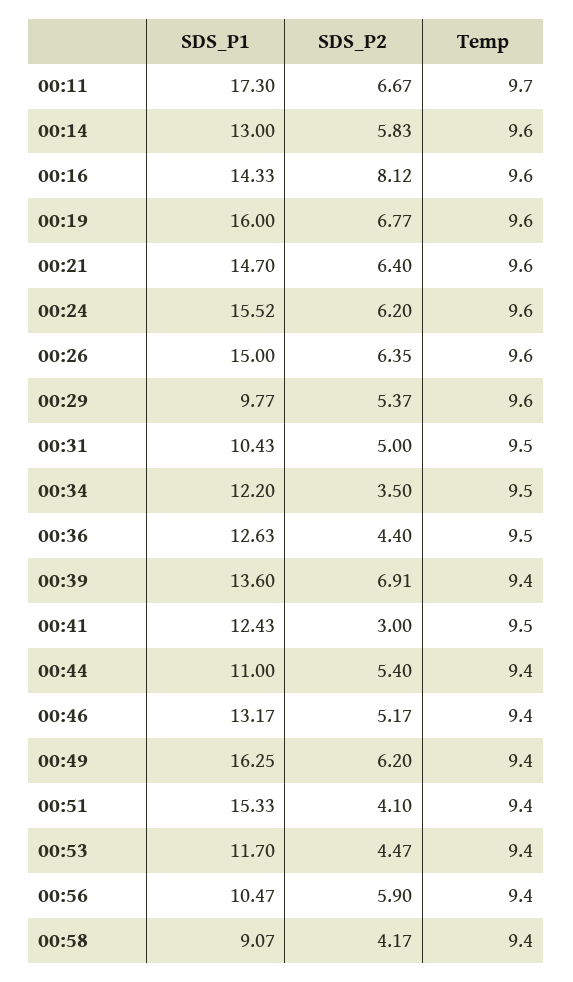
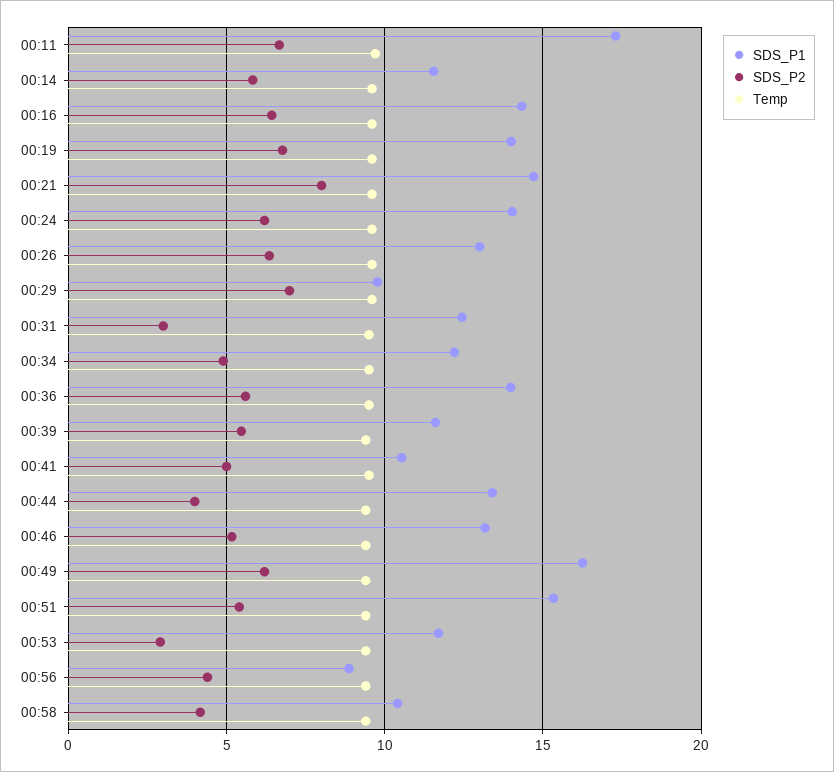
SDS_P1, 00:14: 13 -> 11.5
SDS_P2, 00:16: 8.12 -> 6.5
SDS_P1, 00:19: 16 -> 14
SDS_P2, 00:21: 6.4 -> 8
SDS_P1, 00:24: 15.52 -> 14
SDS_P1, 00:26: 15 -> 13
SDS_P2, 00:29: 5.37 -> 7
SDS_P1, 00:31: 10.43 -> 12.5
SDS_P2, 00:31: 5 -> 3
SDS_P2, 00:34: 3.5 -> 5
SDS_P1, 00:36: 12.63 -> 14
SDS_P2, 00:36: 4.4 -> 5.5
SDS_P1, 00:39: 13.6 -> 11.5
SDS_P2, 00:39: 6.91 -> 5.5
SDS_P1, 00:41: 12.43 -> 10.5
SDS_P2, 00:41: 3 -> 5
SDS_P1, 00:44: 11 -> 13.5
SDS_P2, 00:44: 5.4 -> 4
SDS_P2, 00:51: 4.1 -> 5.5
SDS_P2, 00:53: 4.47 -> 3
SDS_P1, 00:56: 10.47 -> 9
SDS_P2, 00:56: 5.9 -> 4.5
SDS_P1, 00:58: 9.07 -> 10.5

